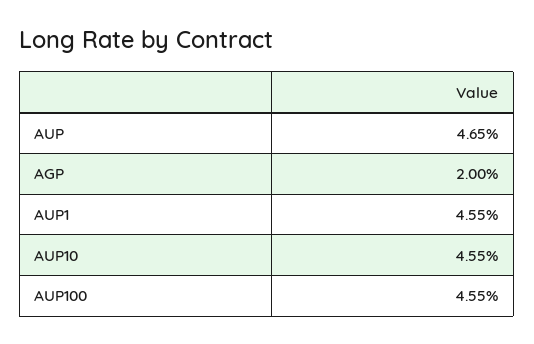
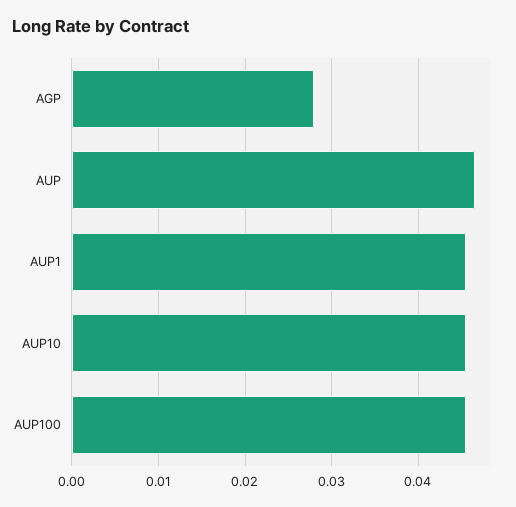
AGP: 0.02 -> 0.028

